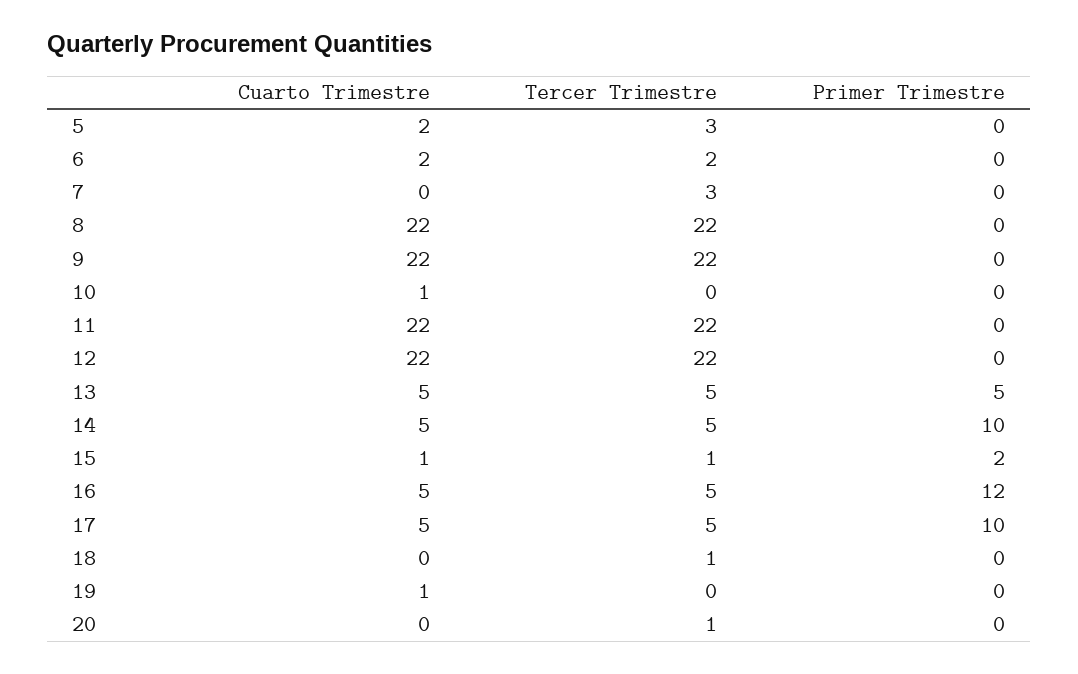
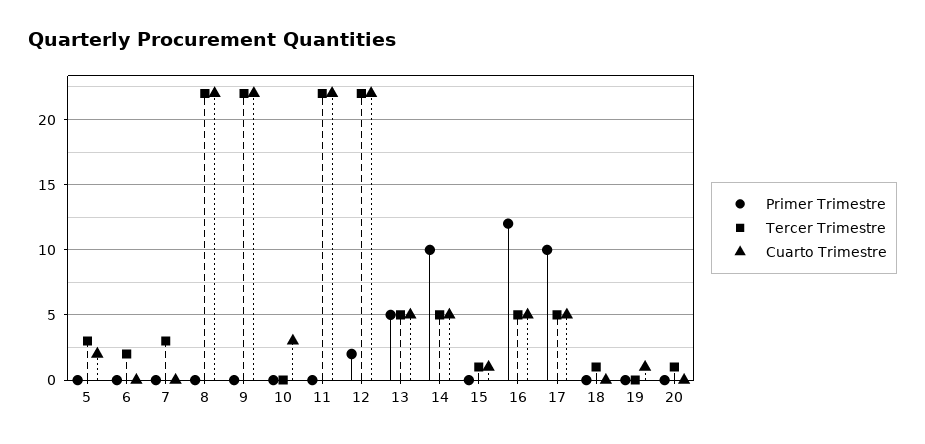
Cuarto Trimestre, 6: 2 -> 0
Cuarto Trimestre, 10: 1 -> 3
Primer Trimestre, 12: 0 -> 2
Primer Trimestre, 15: 2 -> 0

